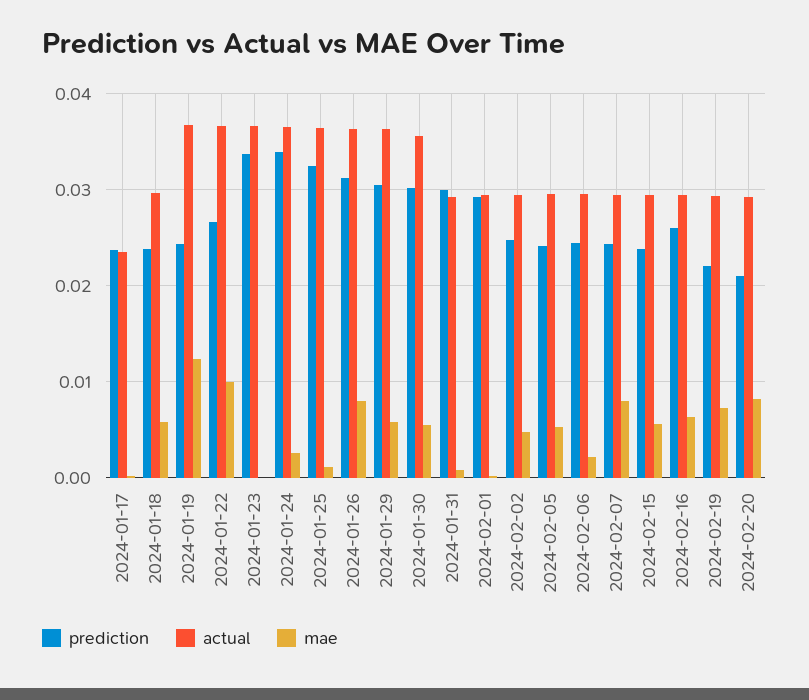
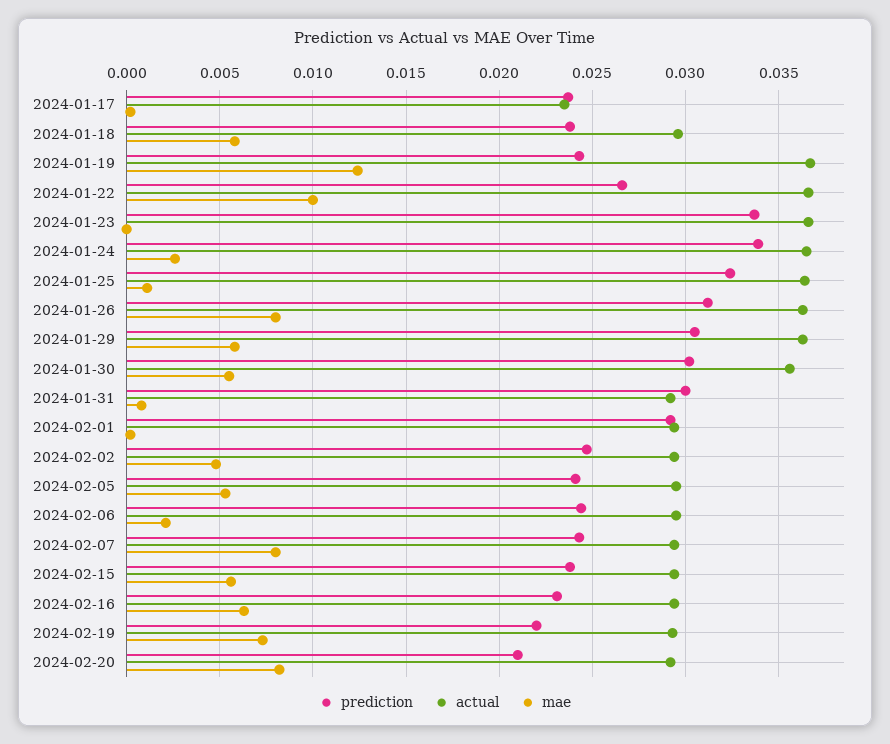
prediction, 2024-02-16: 0.026 -> 0.023

